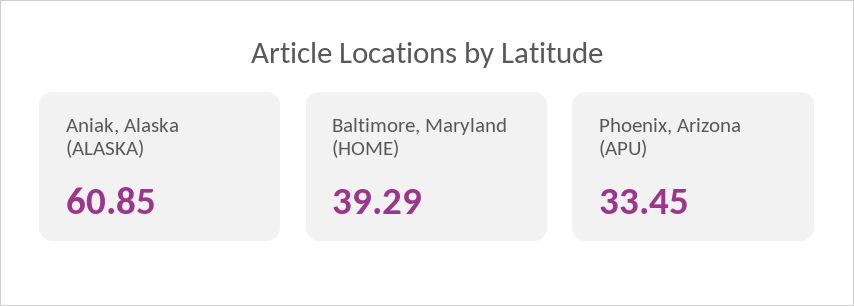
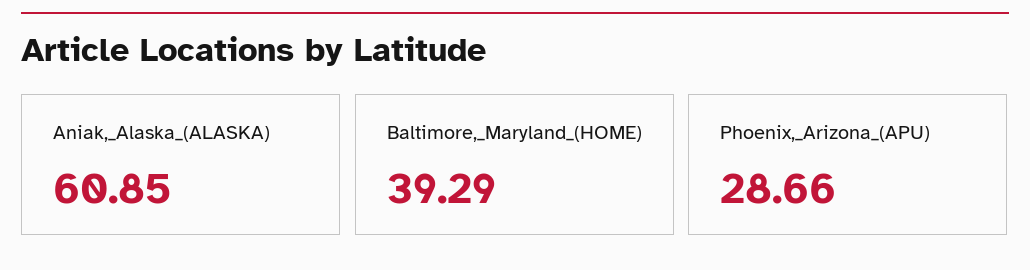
Phoenix, Arizona (APU): 33.45 -> 28.66

